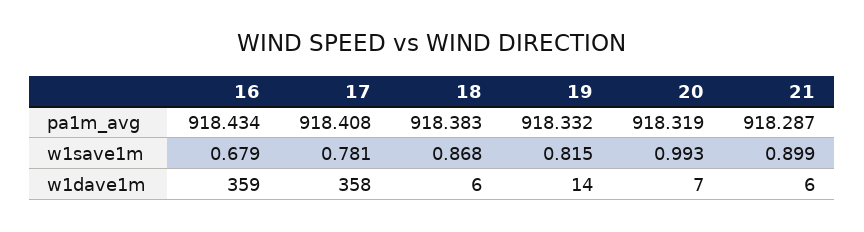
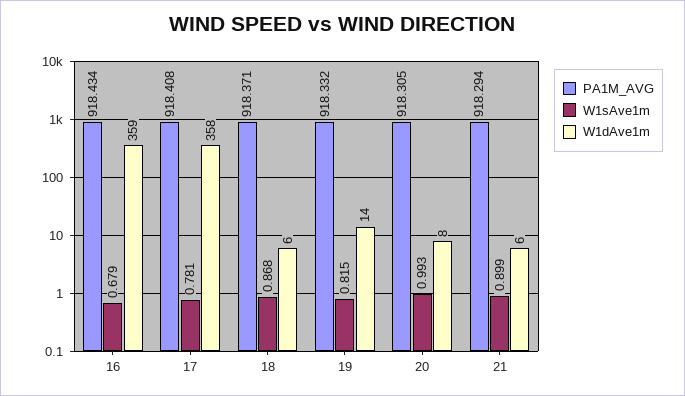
pa1m_avg, 18: 918.383 -> 918.371
pa1m_avg, 20: 918.319 -> 918.305
pa1m_avg, 21: 918.287 -> 918.294
w1dave1m, 20: 7 -> 8

